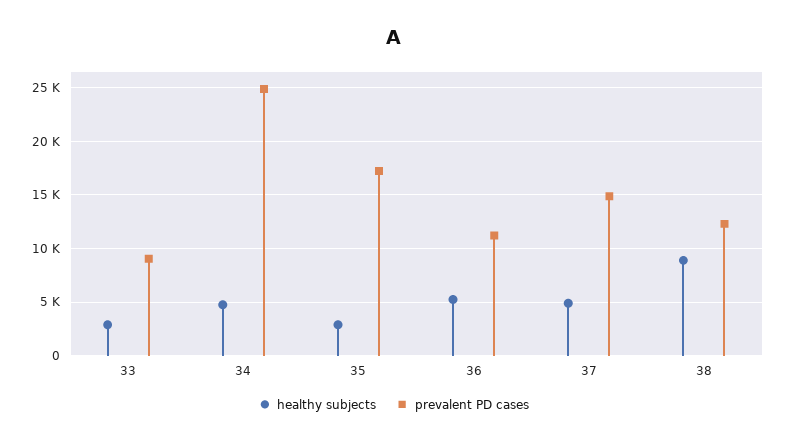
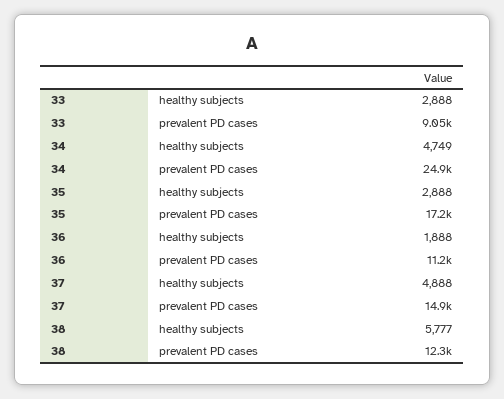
healthy subjects, 36: 5000 -> 1888
healthy subjects, 38: 9000 -> 5777

